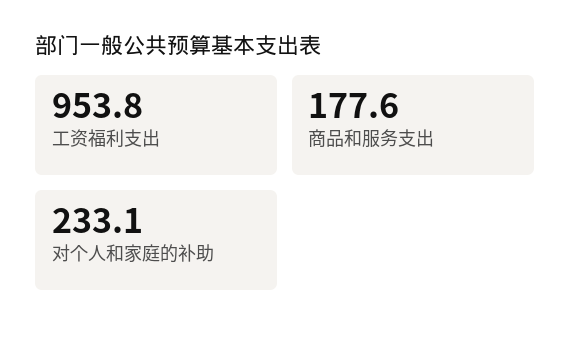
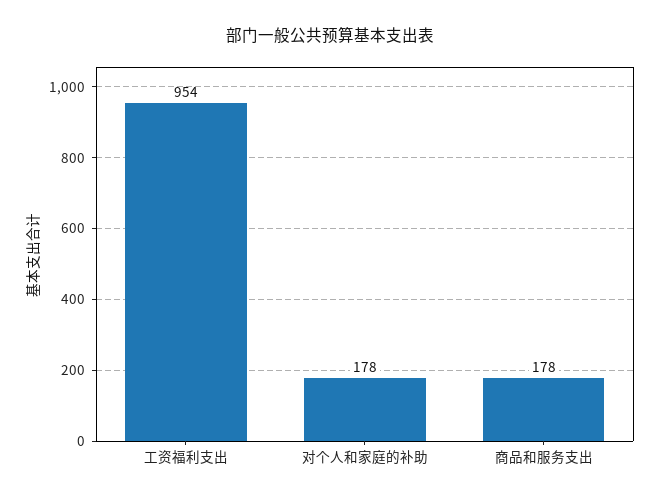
对个人和家庭的补助: 233.1 -> 178

